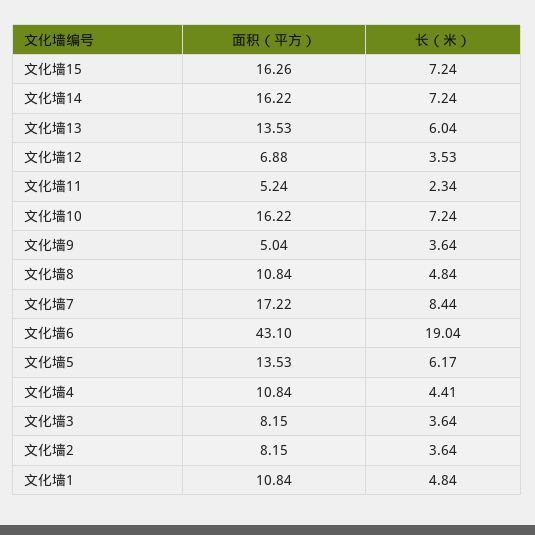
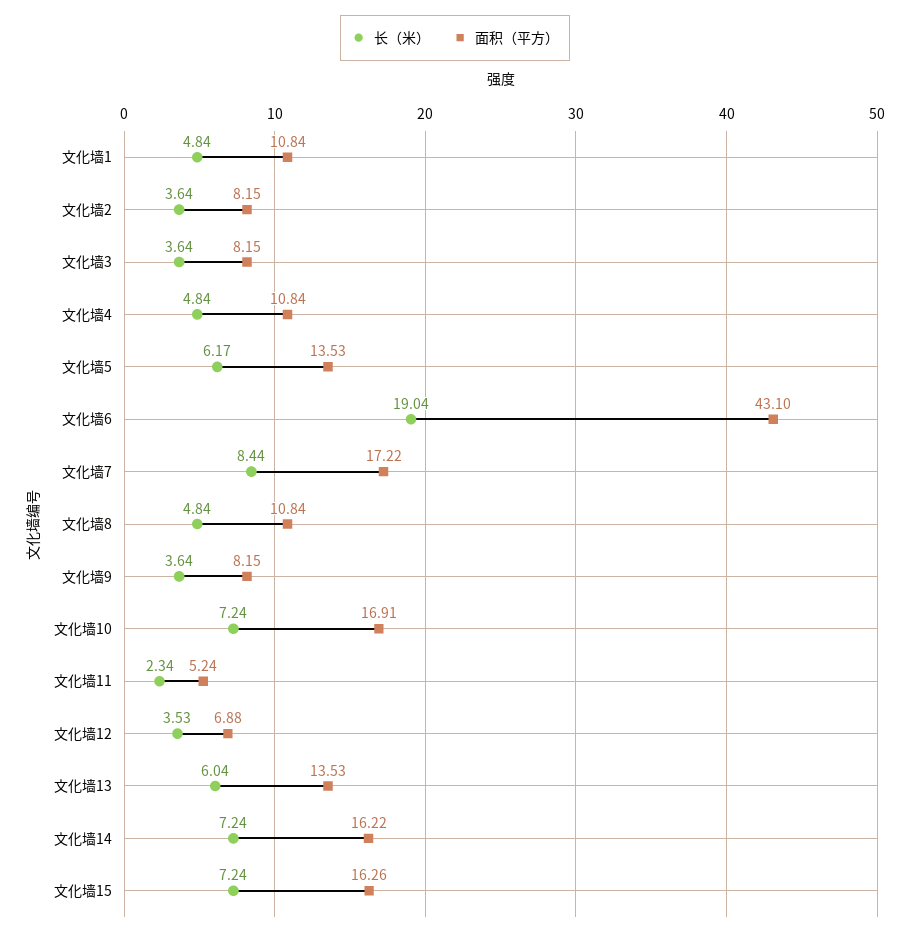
面积（平方）, 文化墙10: 16.22 -> 16.91
面积（平方）, 文化墙9: 5.04 -> 8.15
长（米）, 文化墙4: 4.41 -> 4.84

